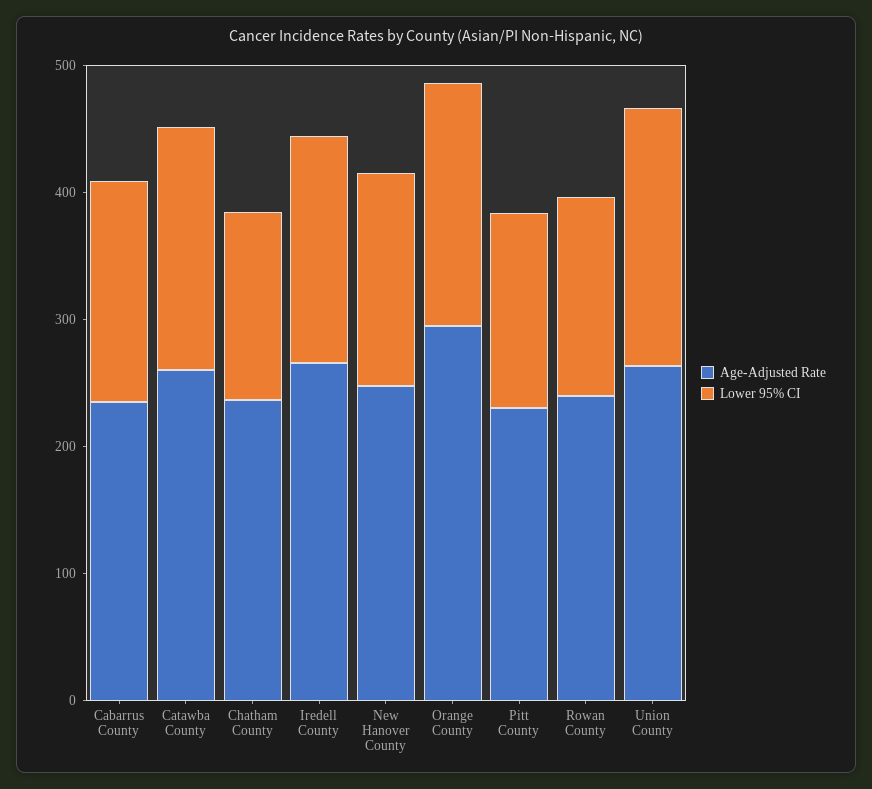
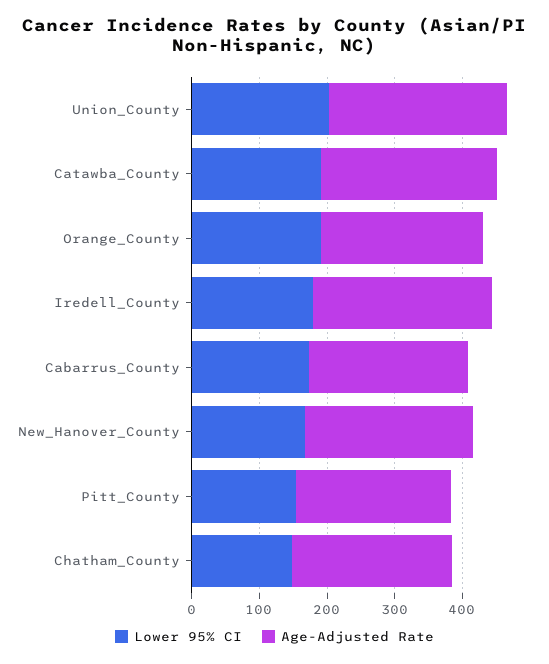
Age-Adjusted Rate, Orange County: 300 -> 240
Age-Adjusted Rate, Rowan County: 240 -> none
Lower 95% CI, Rowan County: 160 -> none

